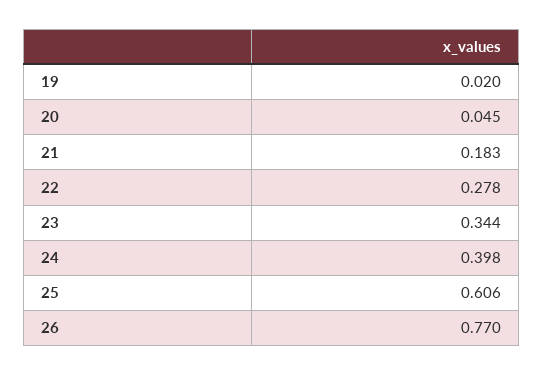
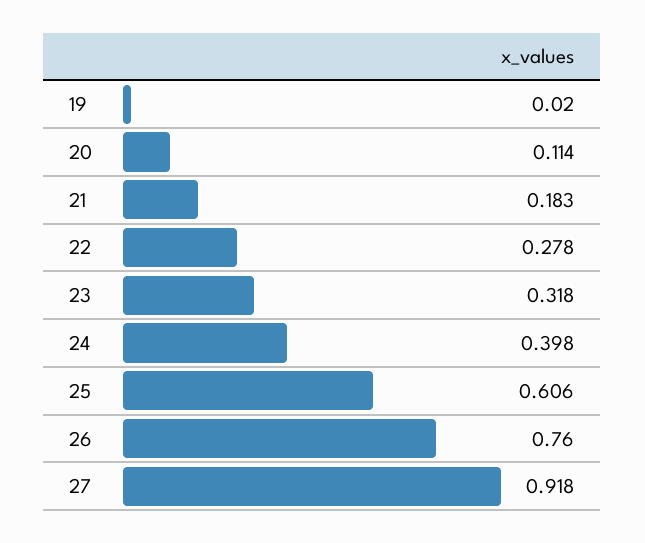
20: 0.045 -> 0.114
23: 0.344 -> 0.318
26: 0.77 -> 0.76
27: none -> 0.918

